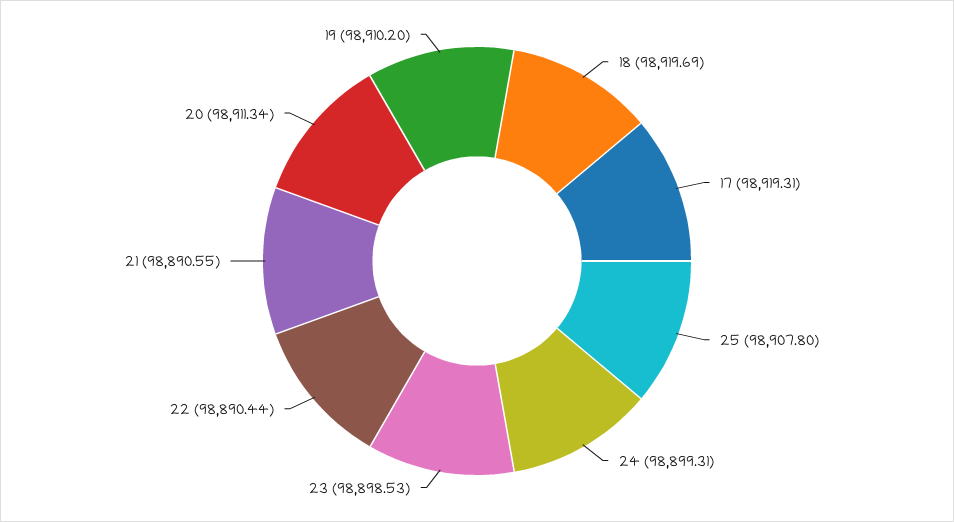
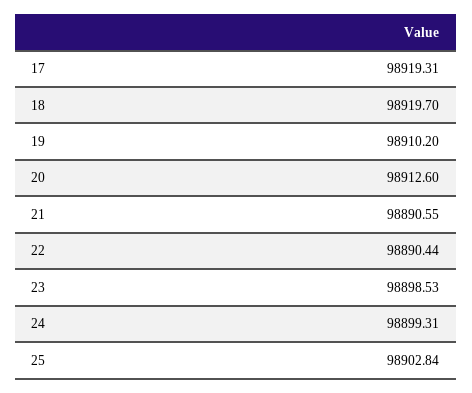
18: 98919.69 -> 98919.7
25: 98907.8 -> 98902.84
20: 98911.34 -> 98912.6

